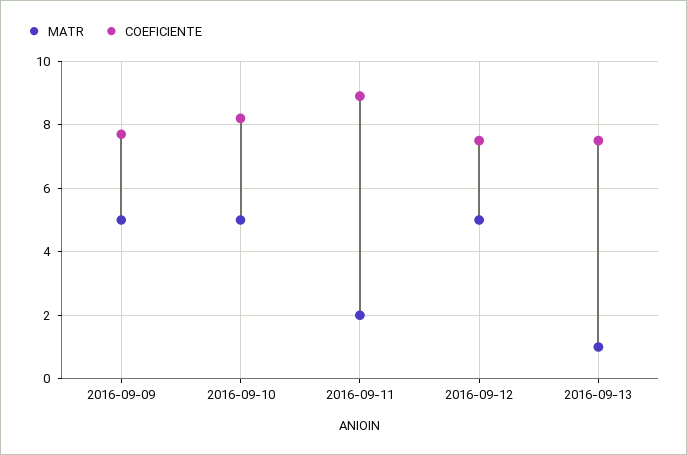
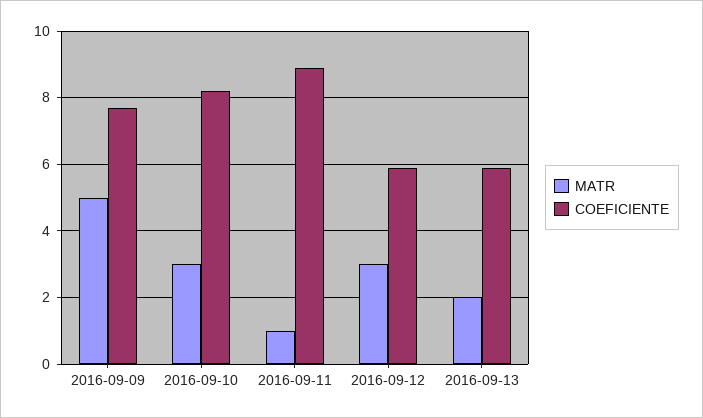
MATR, 2016-09-10: 5 -> 3
MATR, 2016-09-11: 2 -> 1
MATR, 2016-09-12: 5 -> 3
COEFICIENTE, 2016-09-12: 7.5 -> 6
MATR, 2016-09-13: 1 -> 2
COEFICIENTE, 2016-09-13: 7.5 -> 6

